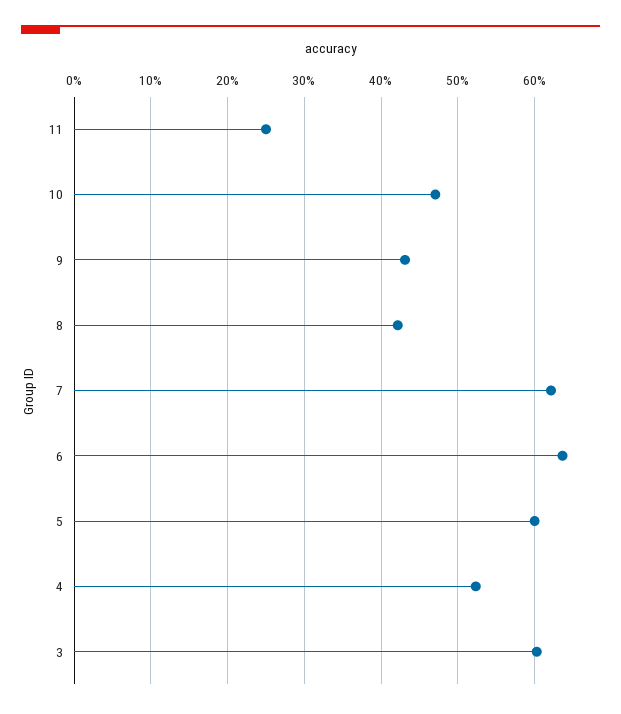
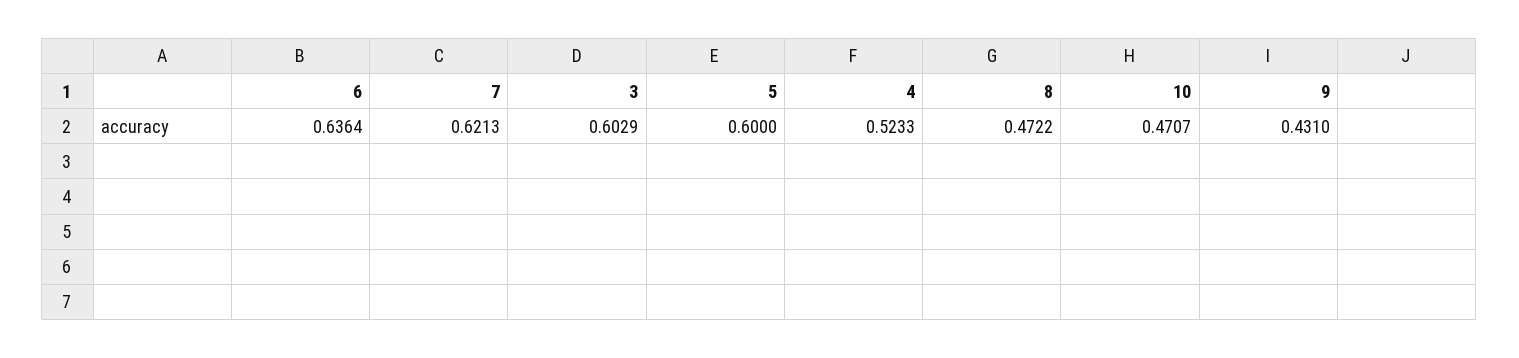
11: 0.25 -> none
8: 0.42 -> 0.4722

